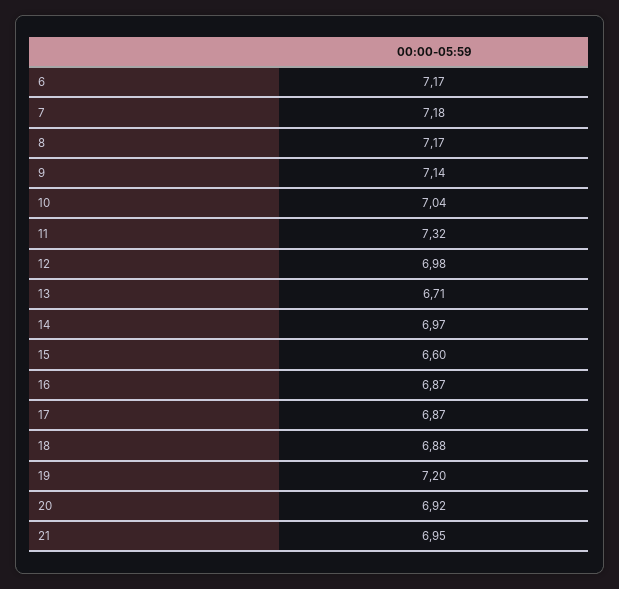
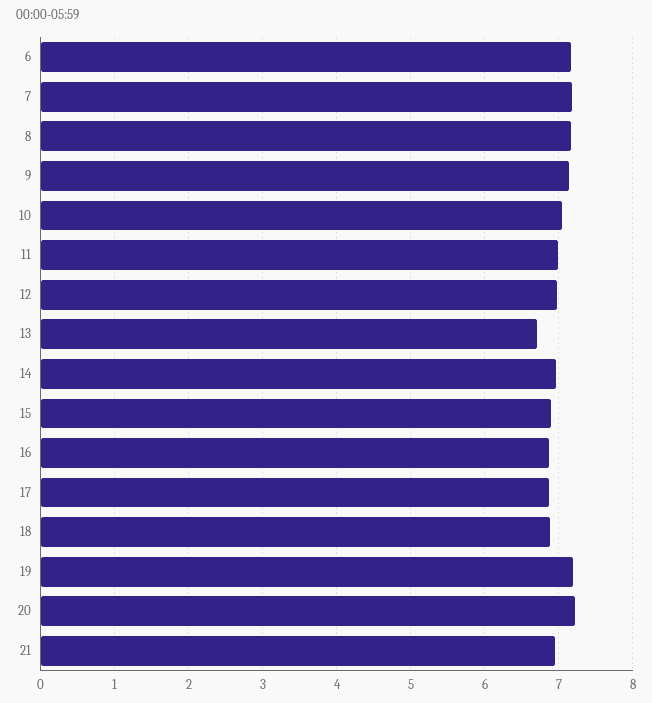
11: 7.32 -> 7
15: 6.6 -> 6.9
20: 6.92 -> 7.2

